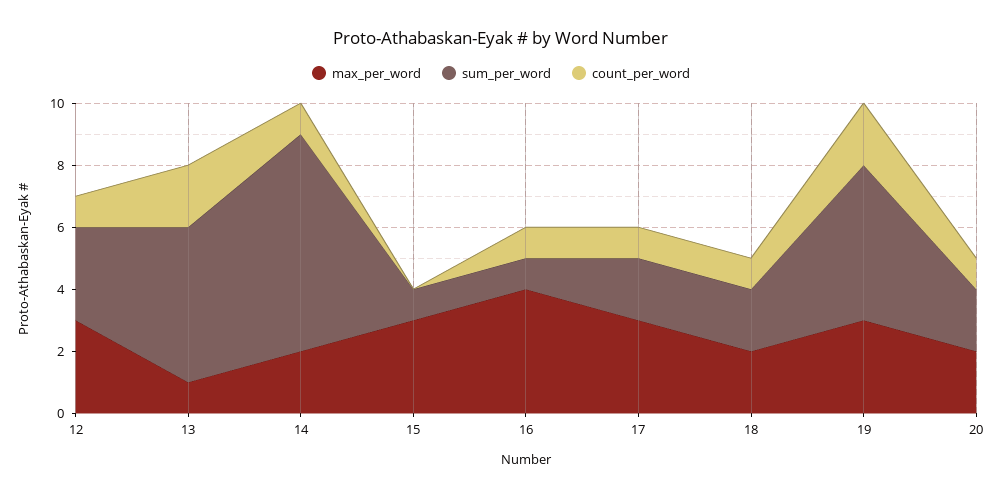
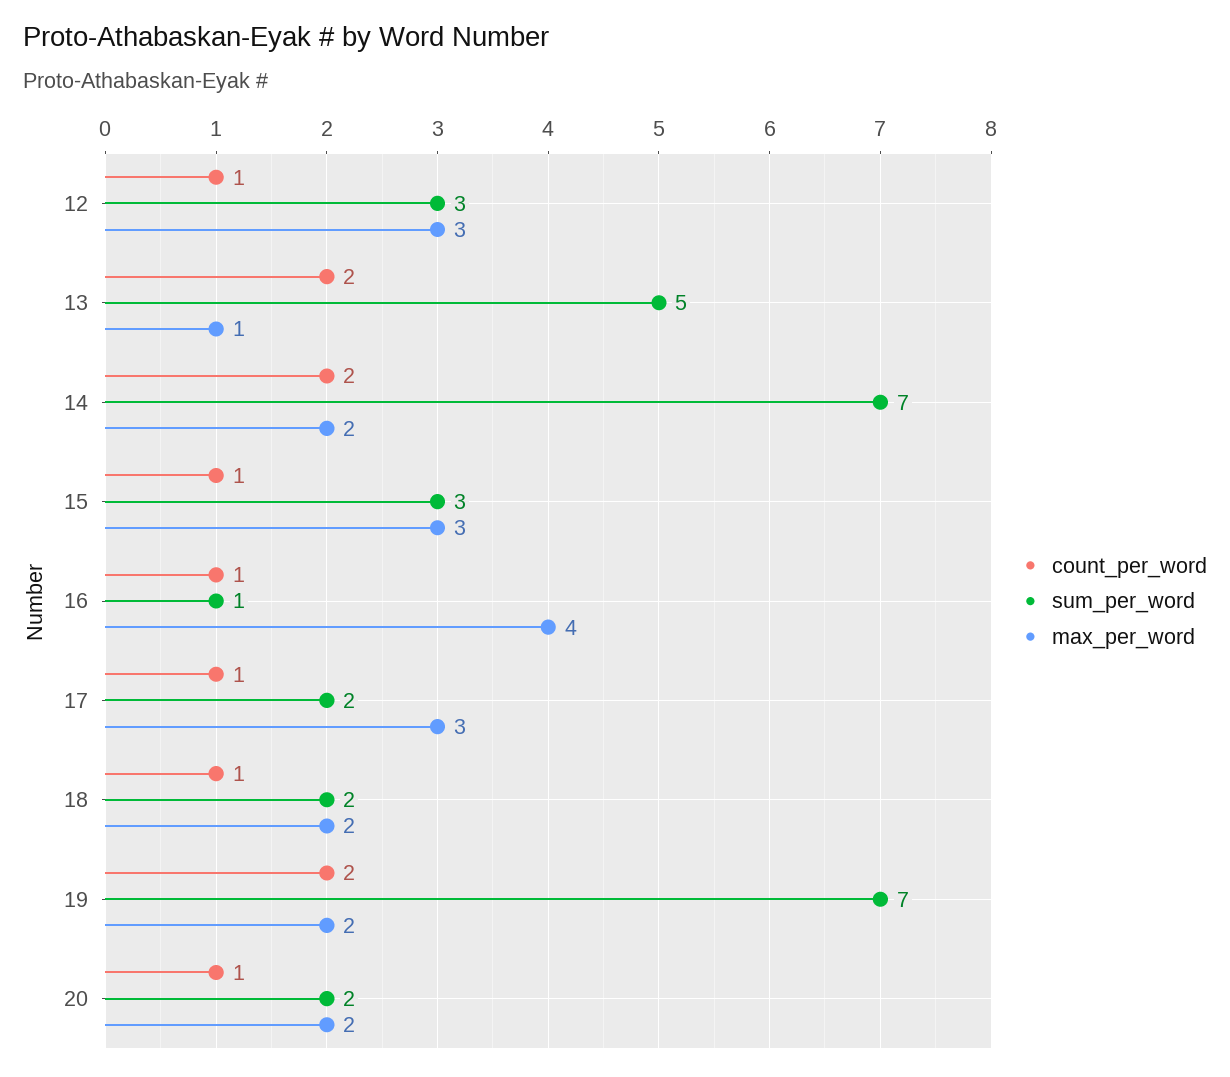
count_per_word, 14: 1 -> 2
sum_per_word, 15: 1 -> 3
count_per_word, 15: 0 -> 1
max_per_word, 19: 3 -> 2
sum_per_word, 19: 5 -> 7

